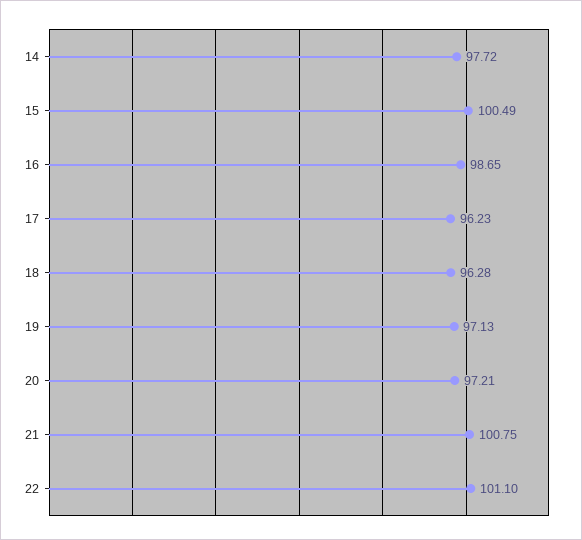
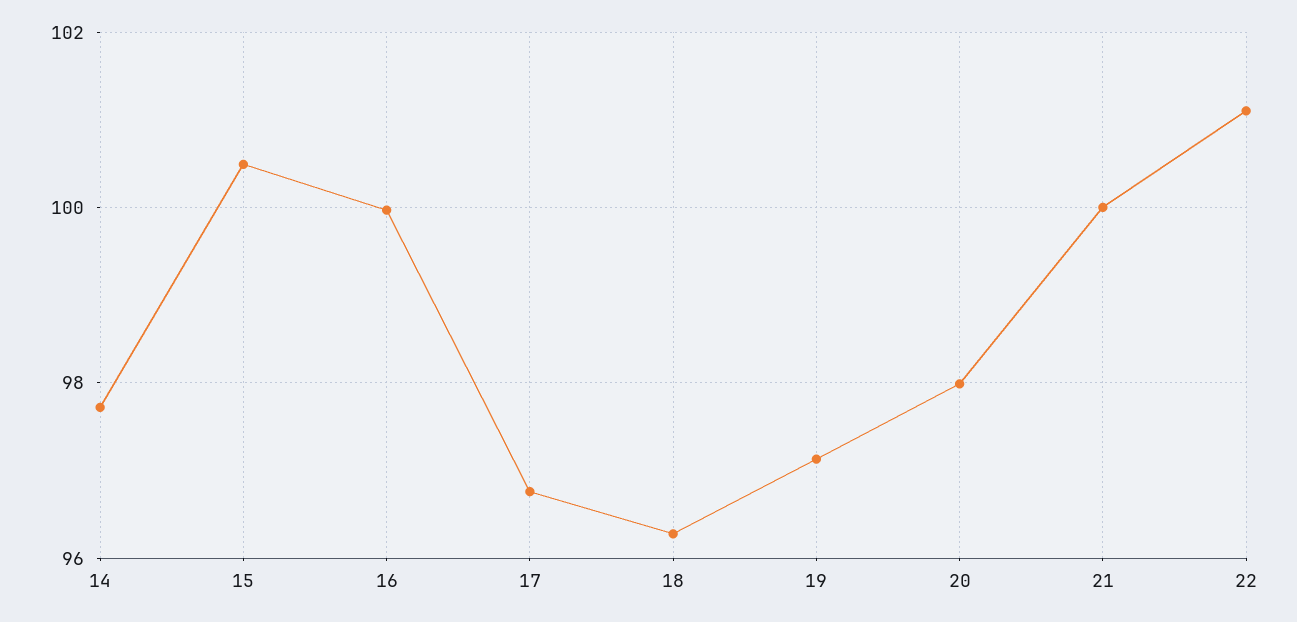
16: 98.65 -> 100
17: 96.23 -> 96.8
20: 97.21 -> 98
21: 100.75 -> 100

